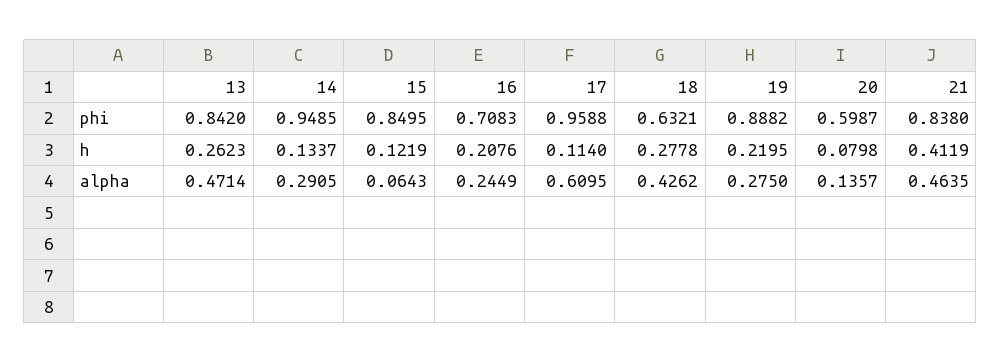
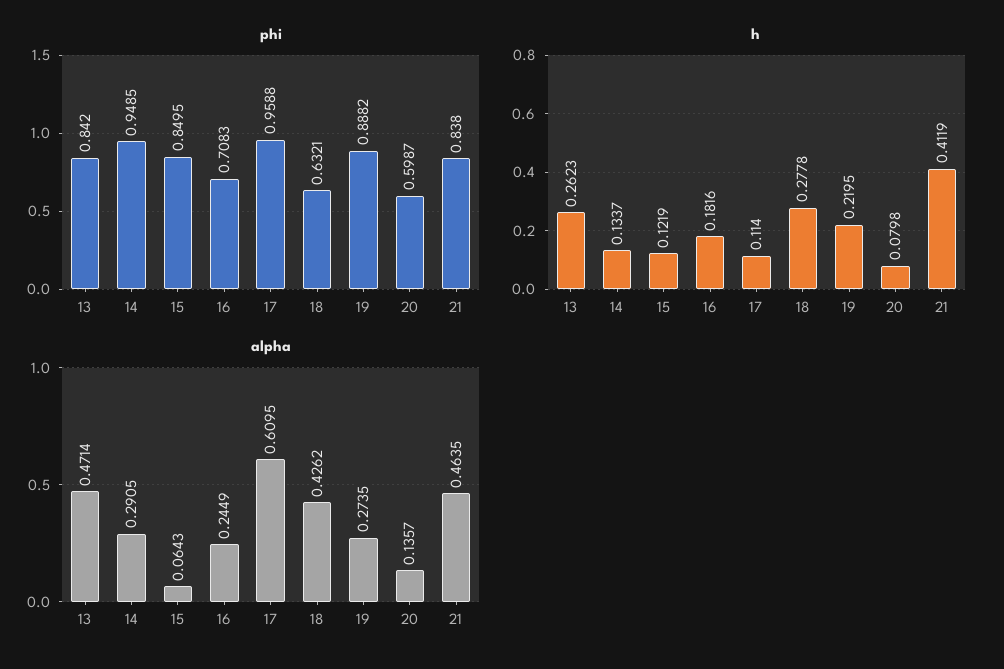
h, 16: 0.2076 -> 0.1816
alpha, 19: 0.275 -> 0.2735

